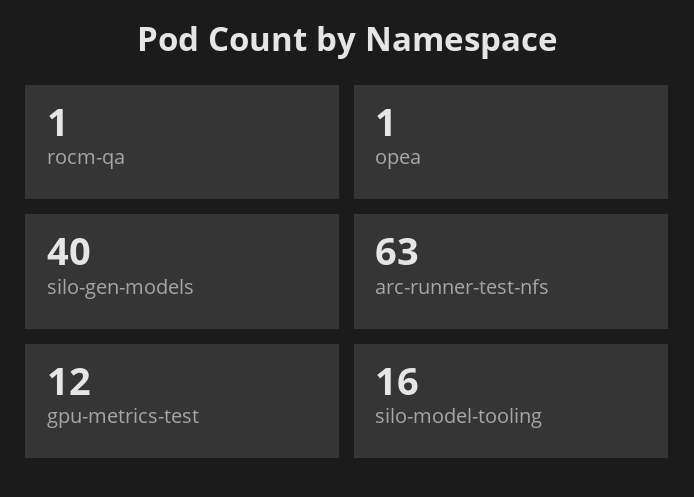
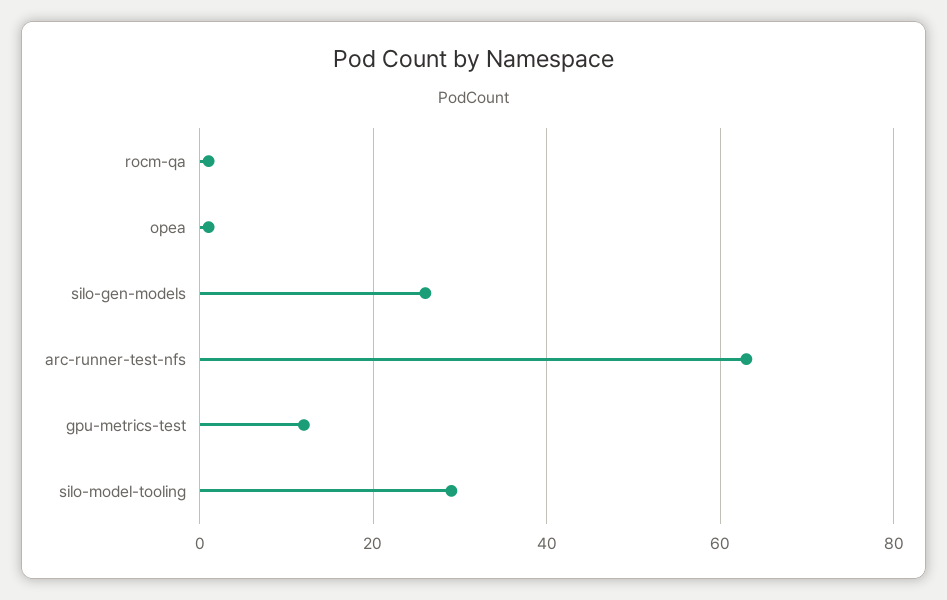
silo-gen-models: 40 -> 25
silo-model-tooling: 16 -> 30

